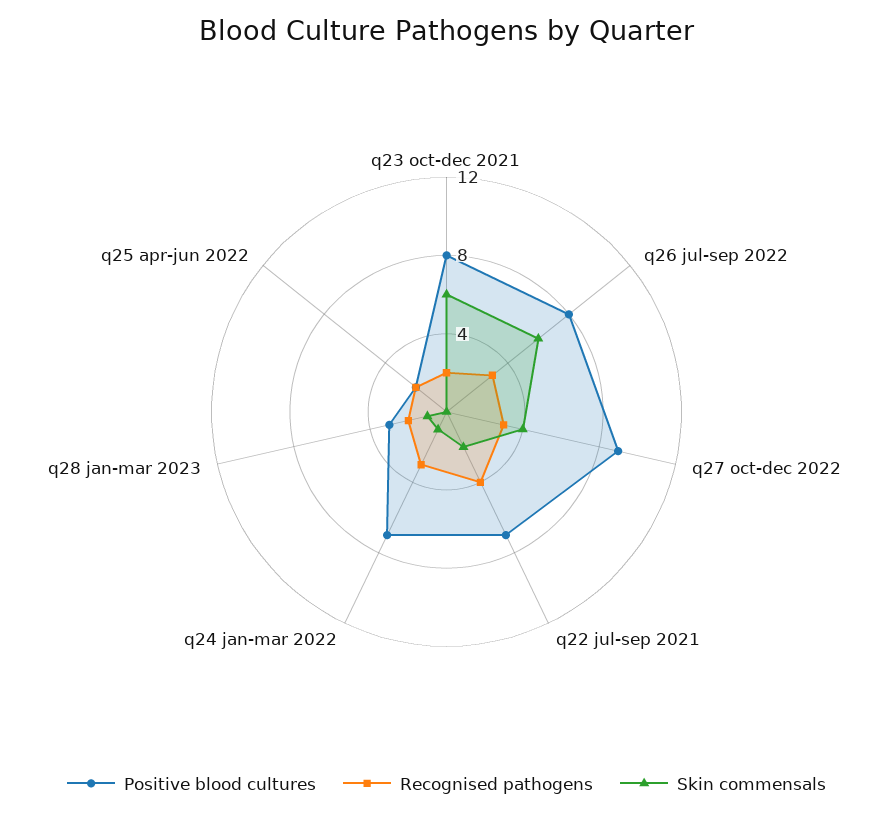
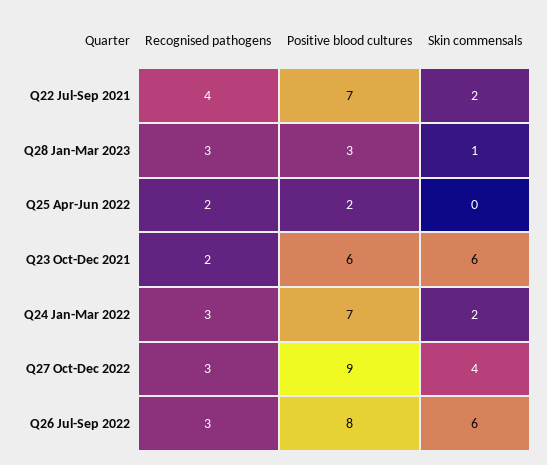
Positive blood cultures, q23 oct-dec 2021: 8 -> 6
Skin commensals, q24 jan-mar 2022: 1 -> 2
Recognised pathogens, q28 jan-mar 2023: 2 -> 3

